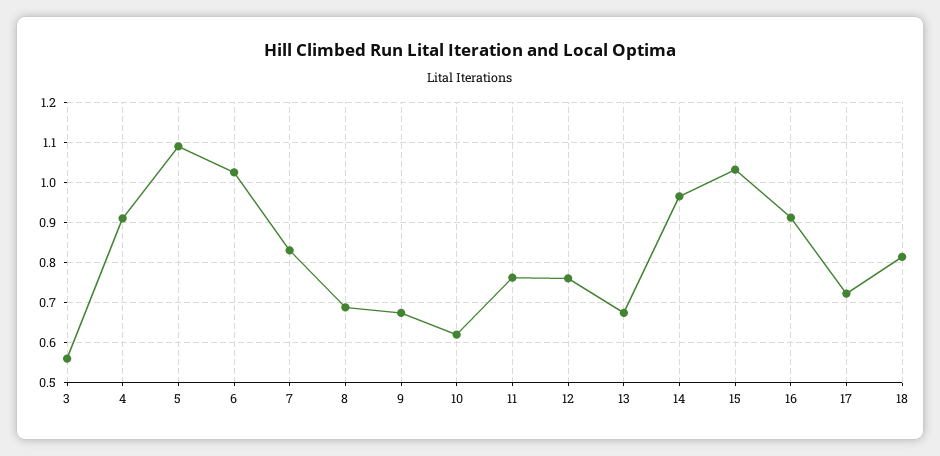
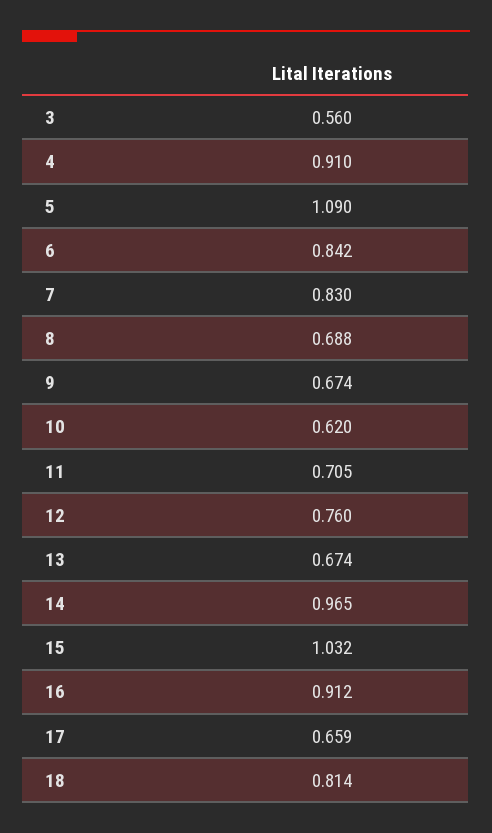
6: 1.02 -> 0.842
11: 0.76 -> 0.705
17: 0.72 -> 0.659

